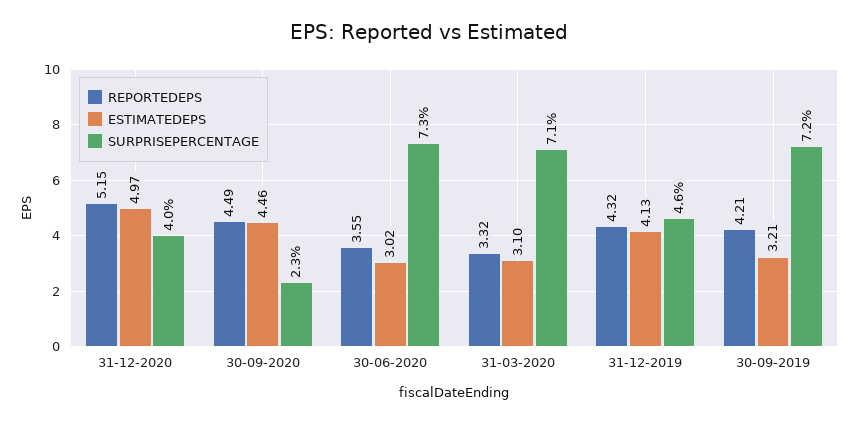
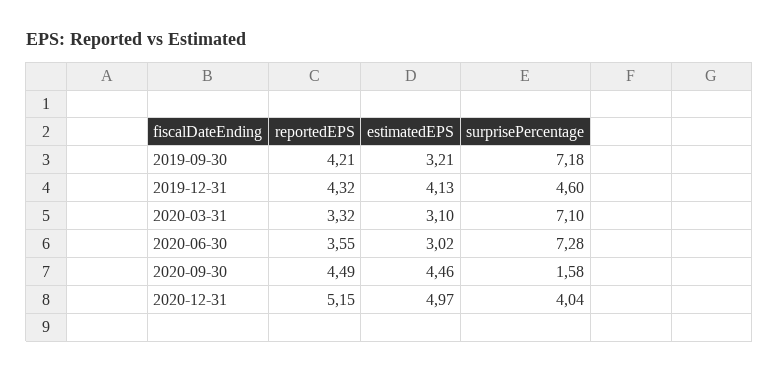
SURPRISEPERCENTAGE, 30-09-2020: 2.3 -> 1.58

